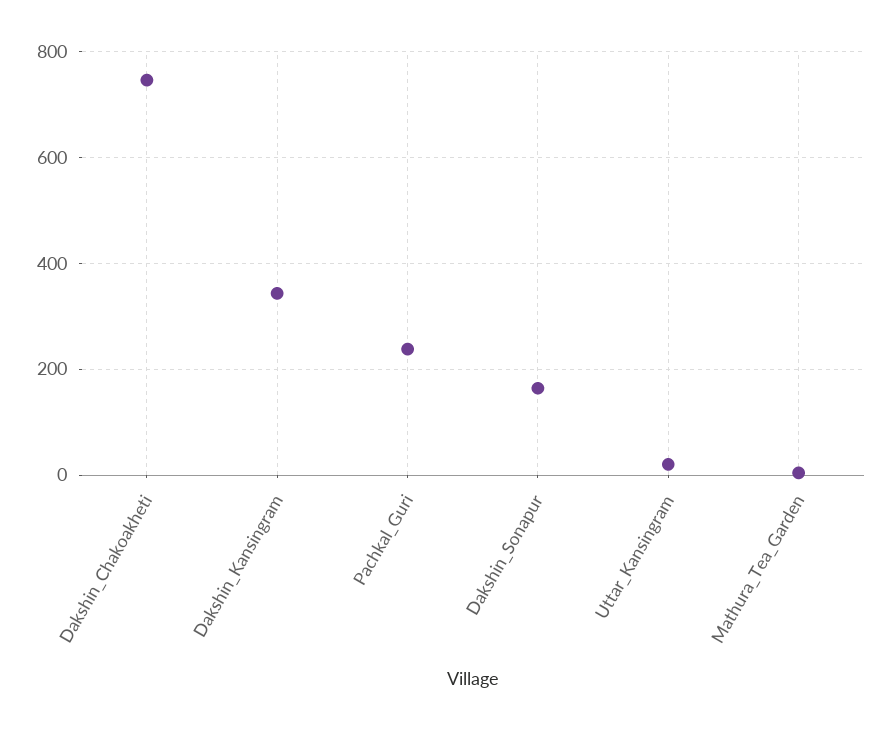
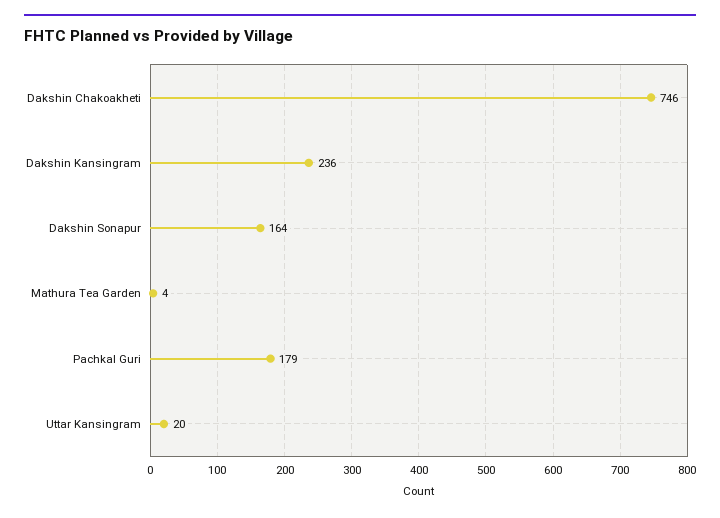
Dakshin_Kansingram: 340 -> 236
Pachkal_Guri: 240 -> 179

